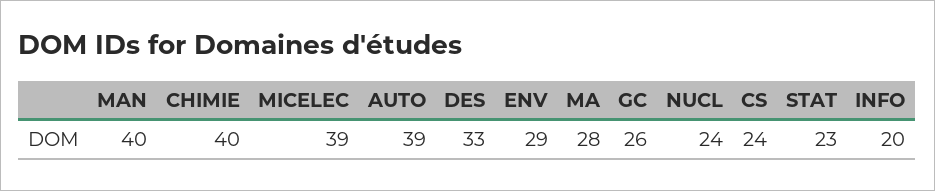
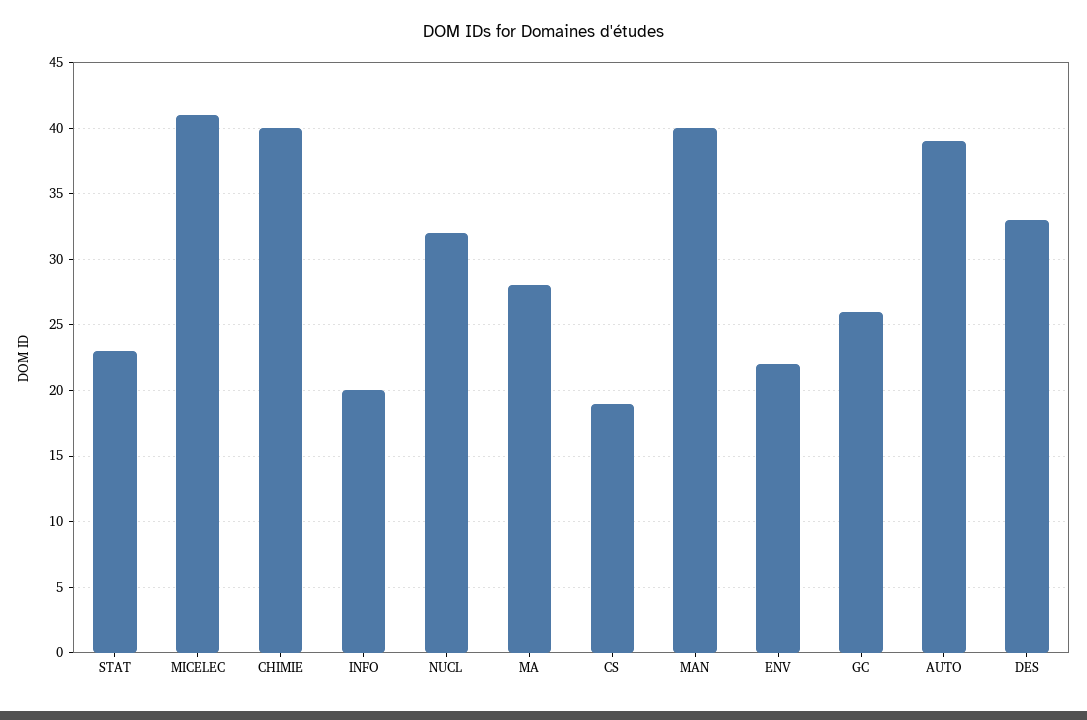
MICELEC: 39 -> 41
ENV: 29 -> 22
NUCL: 24 -> 32
CS: 24 -> 19

